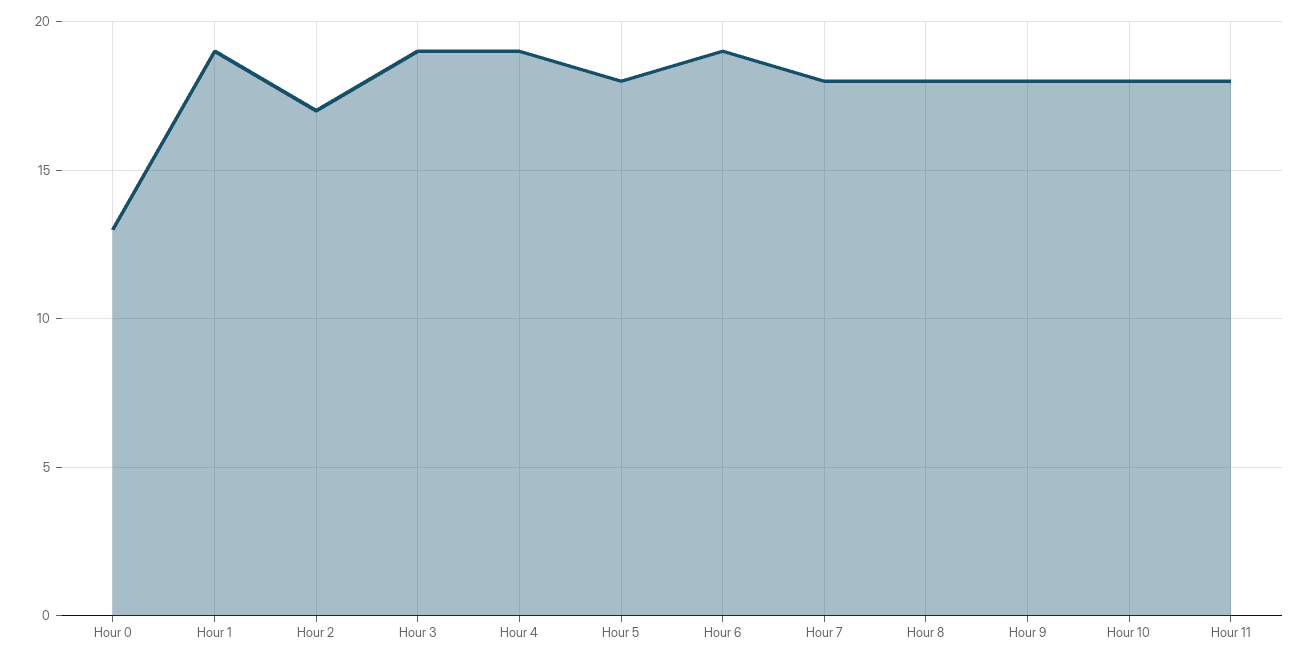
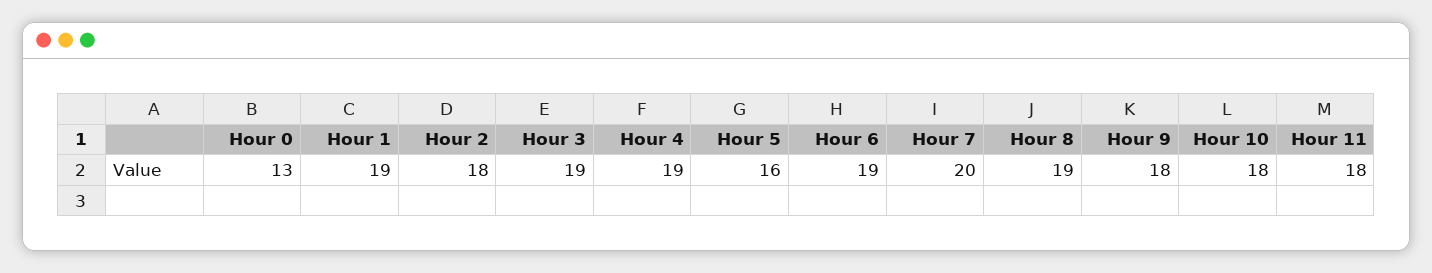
Hour 2: 17 -> 18
Hour 5: 18 -> 16
Hour 7: 18 -> 20
Hour 8: 18 -> 19

